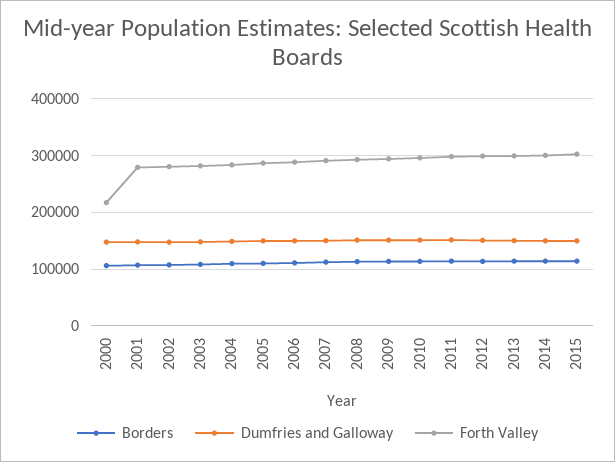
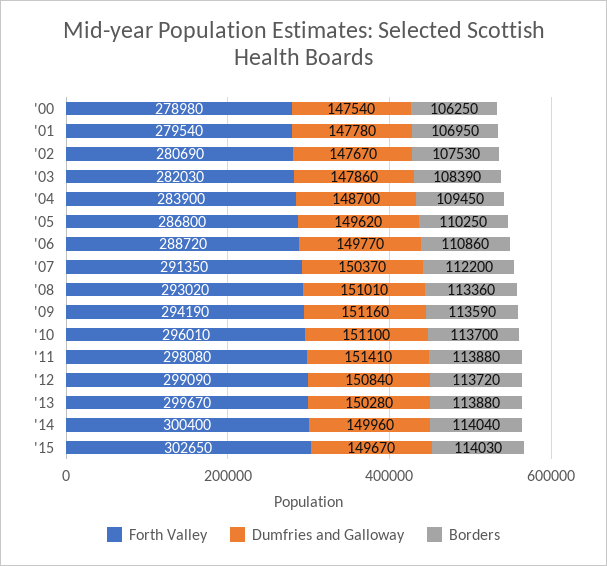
Forth Valley, 2000: 220000 -> 278980

